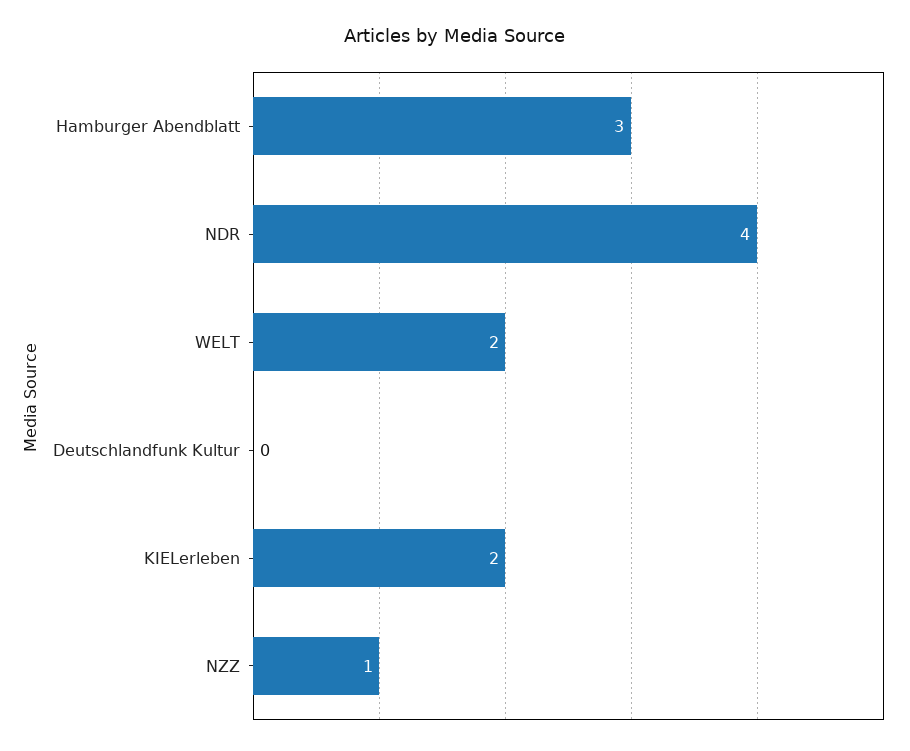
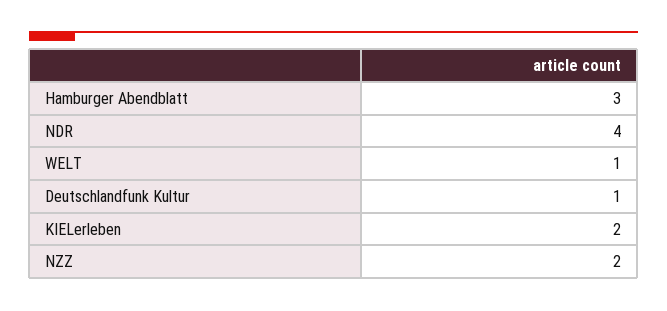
WELT: 2 -> 1
Deutschlandfunk Kultur: 0 -> 1
NZZ: 1 -> 2

